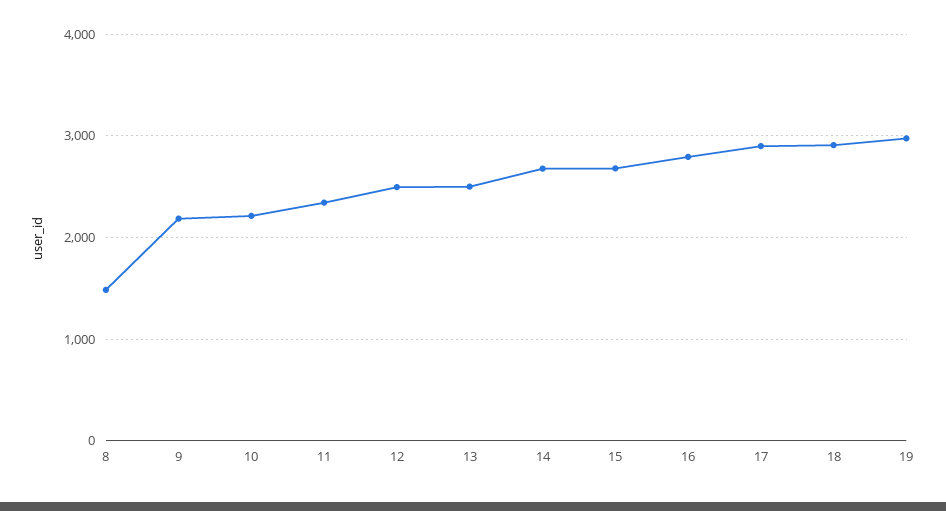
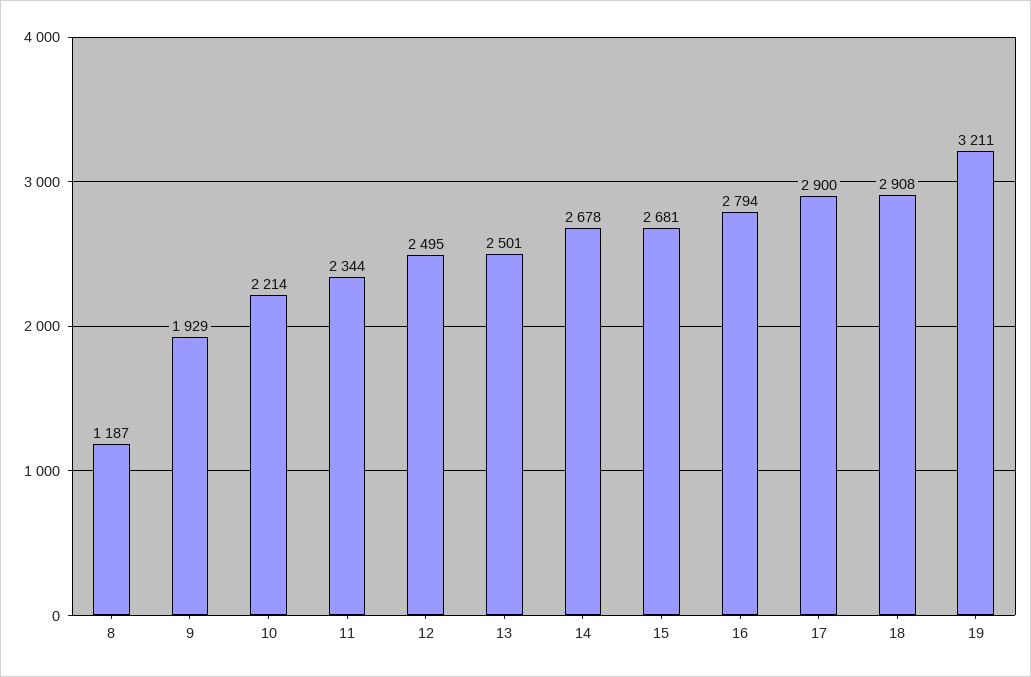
8: 1500 -> 1187
9: 2200 -> 1929
19: 3000 -> 3211

